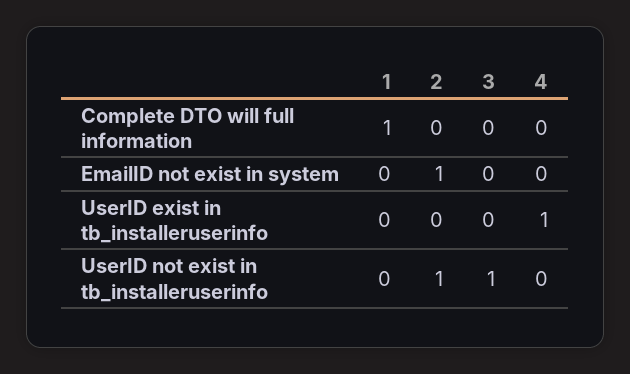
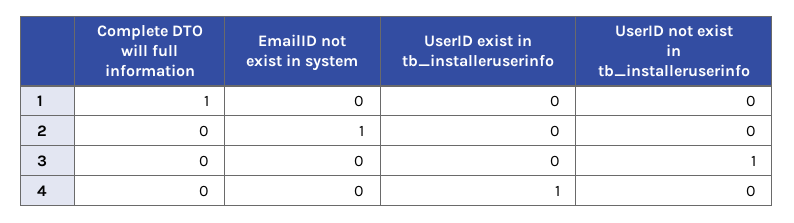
2, UserID not exist in tb_installeruserinfo: 1 -> 0

